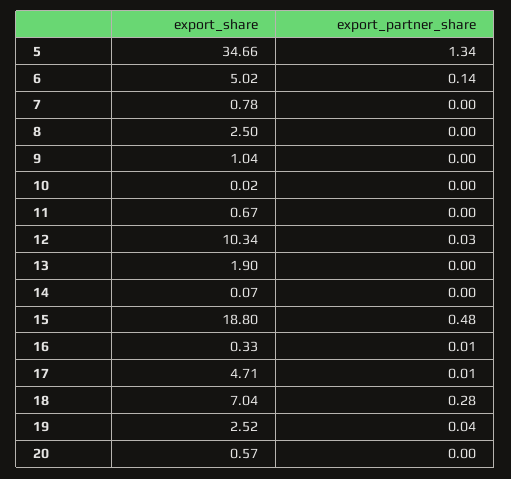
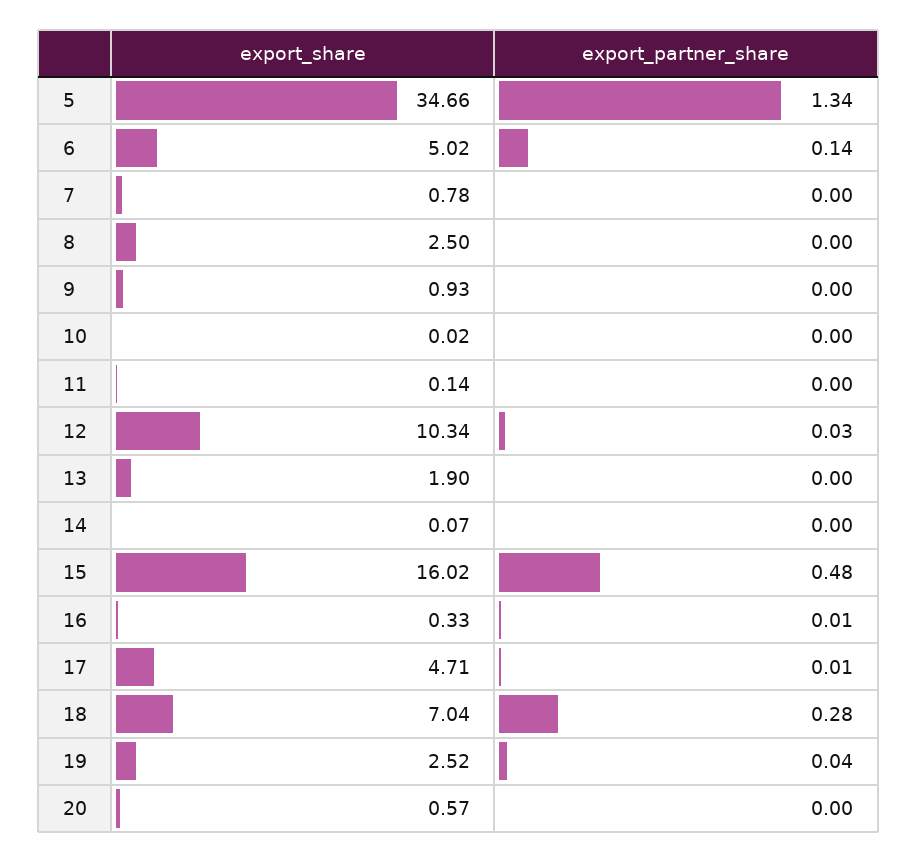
export_share, 9: 1.04 -> 0.93
export_share, 11: 0.67 -> 0.14
export_share, 15: 18.8 -> 16.02

